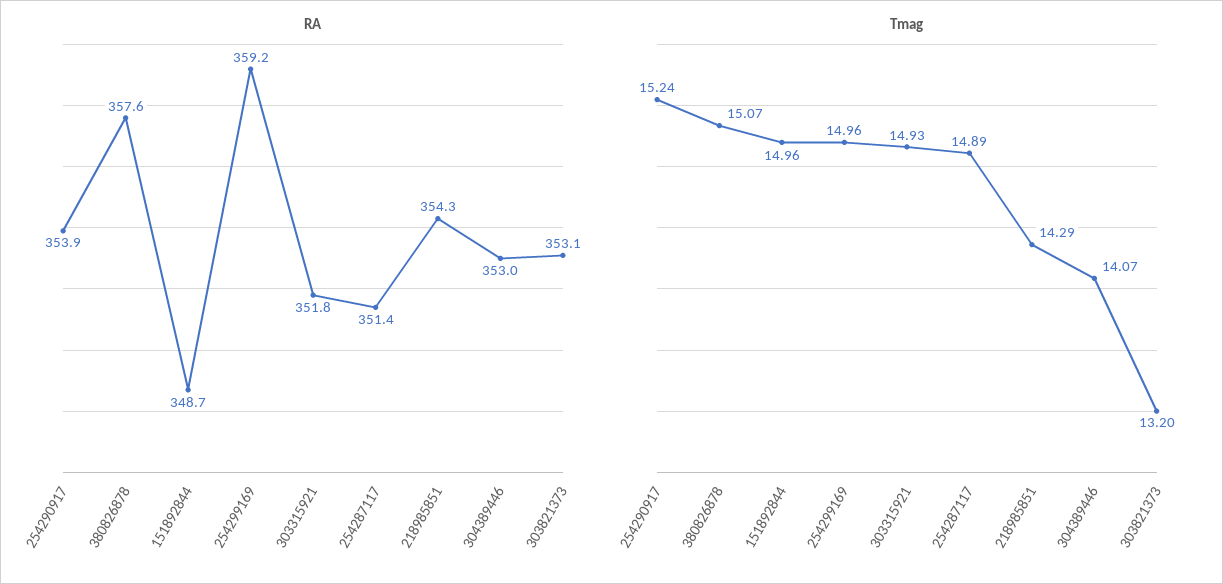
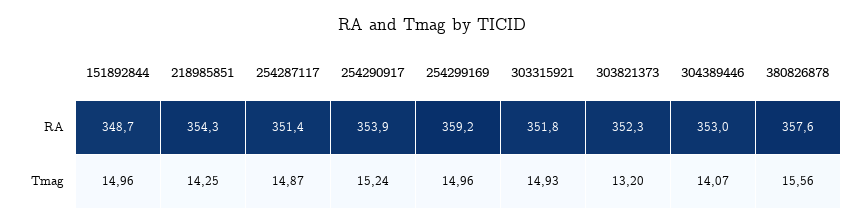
RA, 303821373: 353.1 -> 352.3
Tmag, 380826878: 15.07 -> 15.56
Tmag, 254287117: 14.89 -> 14.87
Tmag, 218985851: 14.29 -> 14.25

